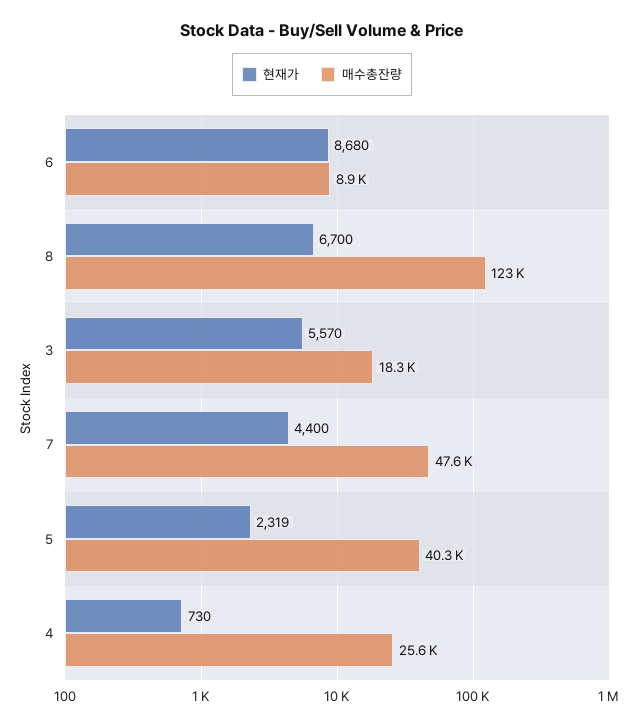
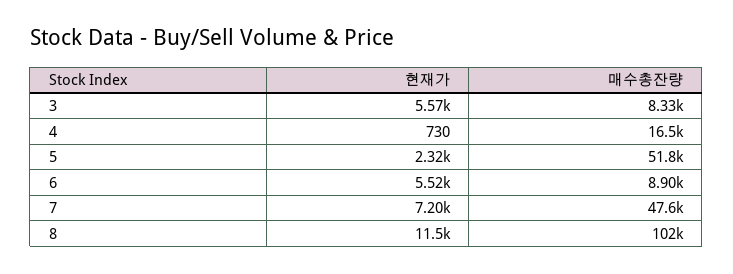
현재가, 6: 8680 -> 5520
현재가, 8: 6700 -> 11500
매수총잔량, 8: 123000 -> 102000
매수총잔량, 3: 18300 -> 8330
현재가, 7: 4400 -> 7200
매수총잔량, 5: 40300 -> 51800
매수총잔량, 4: 25600 -> 16500

